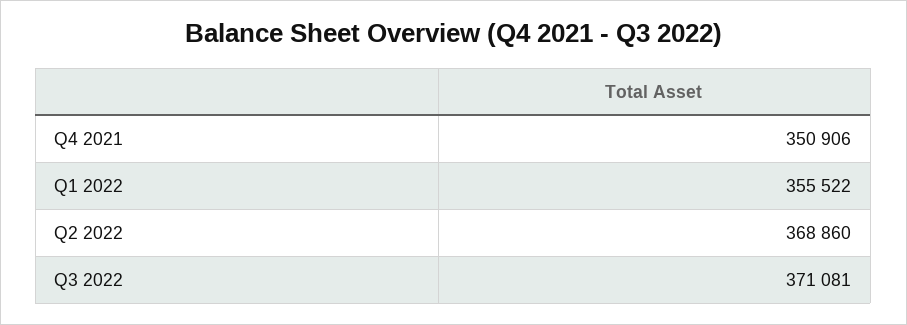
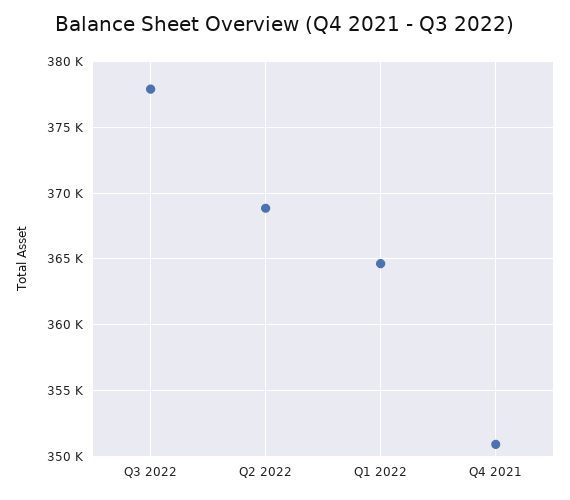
Q1 2022: 355522 -> 364500
Q3 2022: 371081 -> 378000

